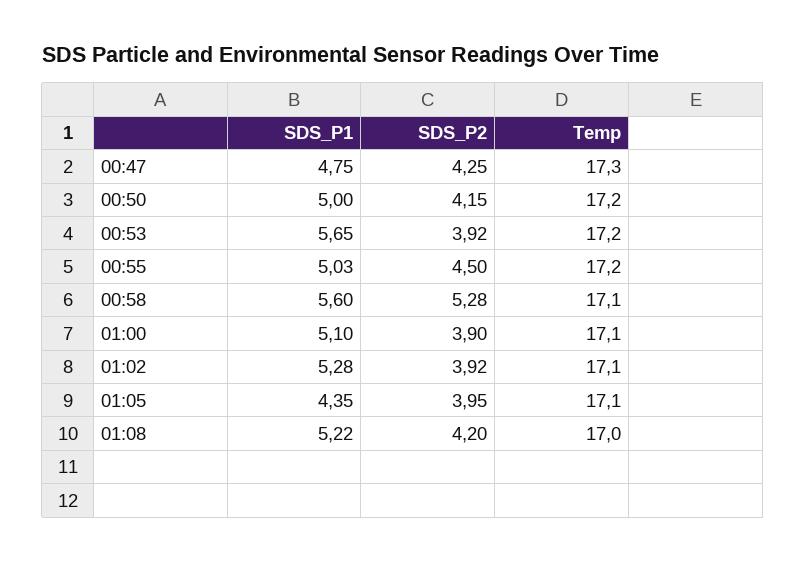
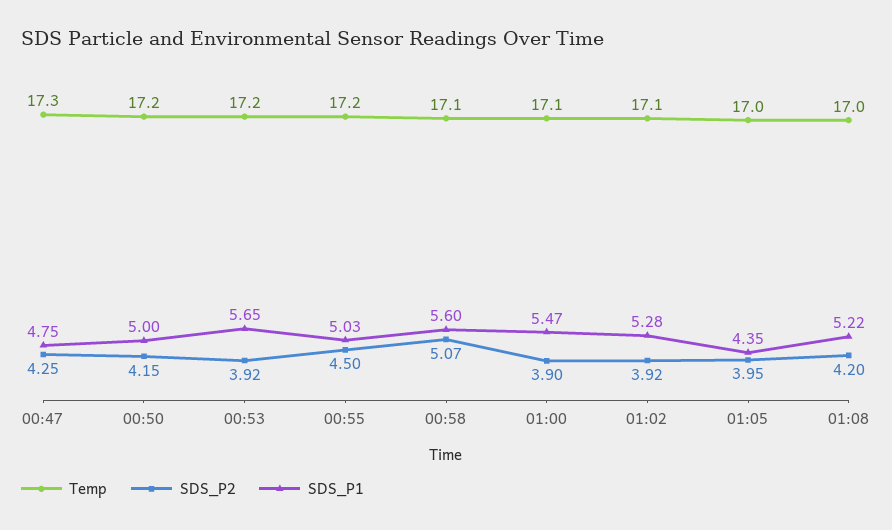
SDS_P2, 00:58: 5.28 -> 5.07
SDS_P1, 01:00: 5.1 -> 5.47
Temp, 01:05: 17.1 -> 17

